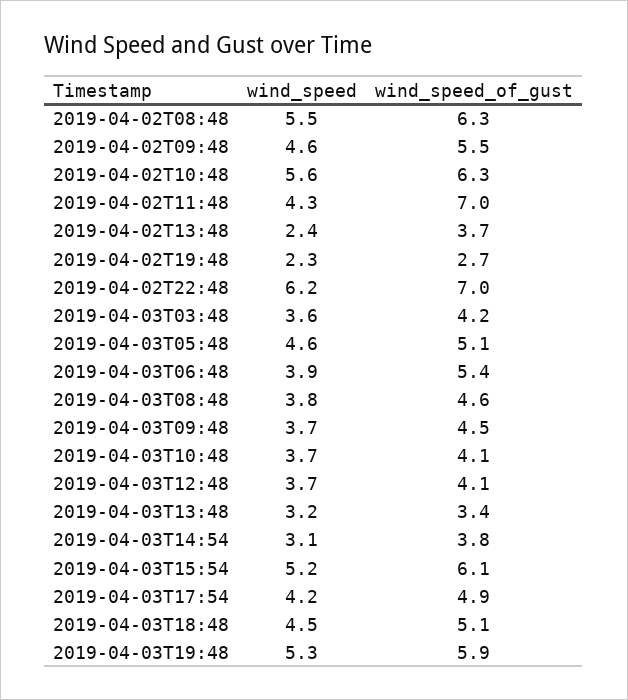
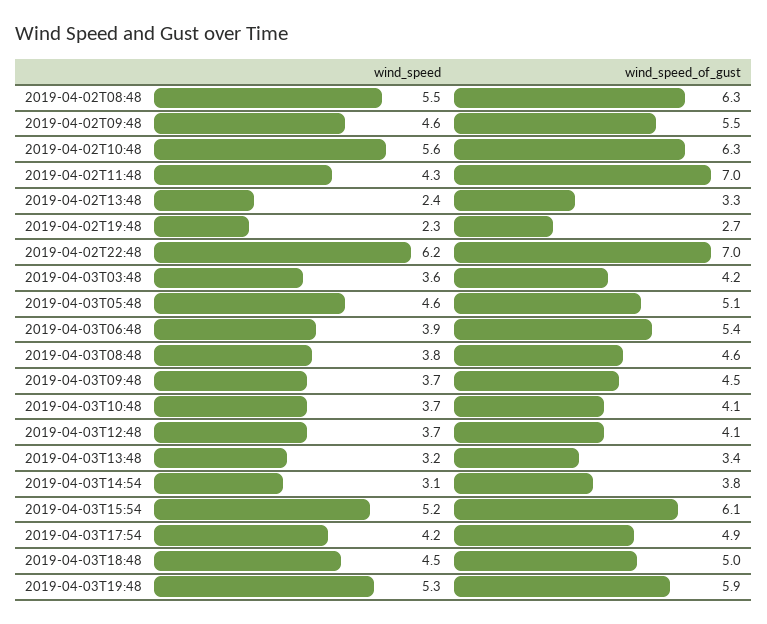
wind_speed_of_gust, 2019-04-02T13:48: 3.7 -> 3.3
wind_speed_of_gust, 2019-04-03T18:48: 5.1 -> 5

